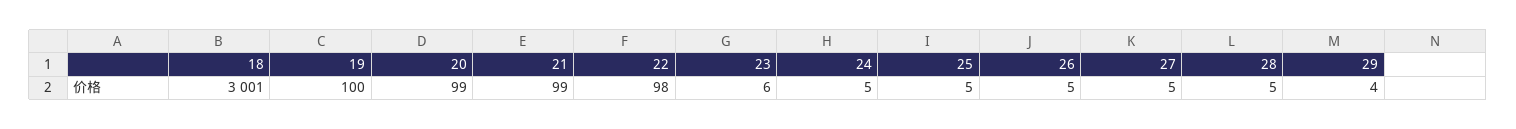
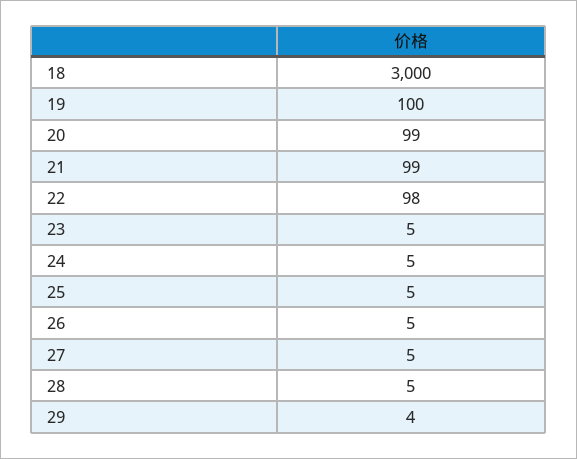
18: 3001 -> 3000
23: 6 -> 5

